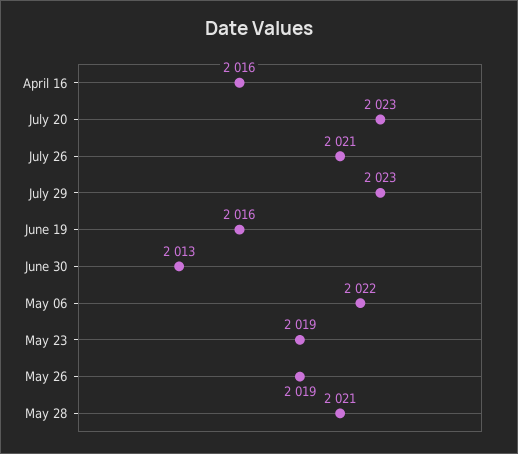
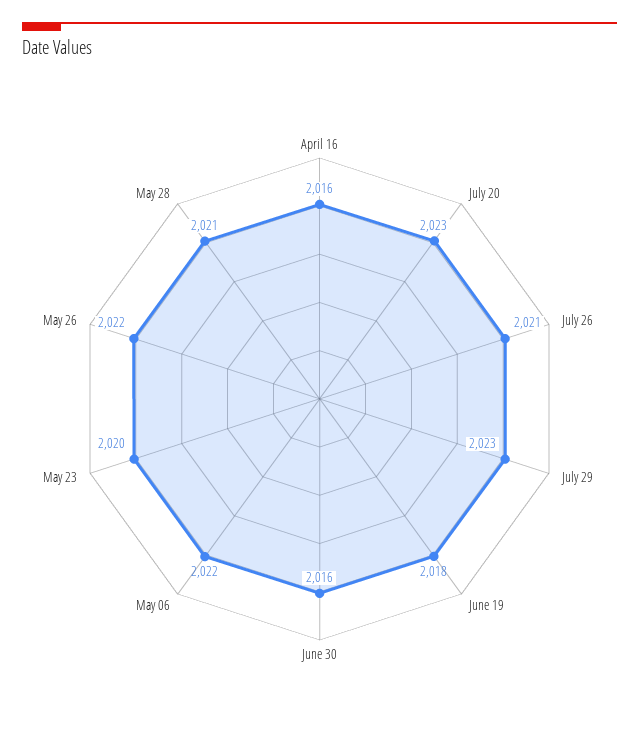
June 19: 2016 -> 2018
June 30: 2013 -> 2016
May 23: 2019 -> 2020
May 26: 2019 -> 2022

